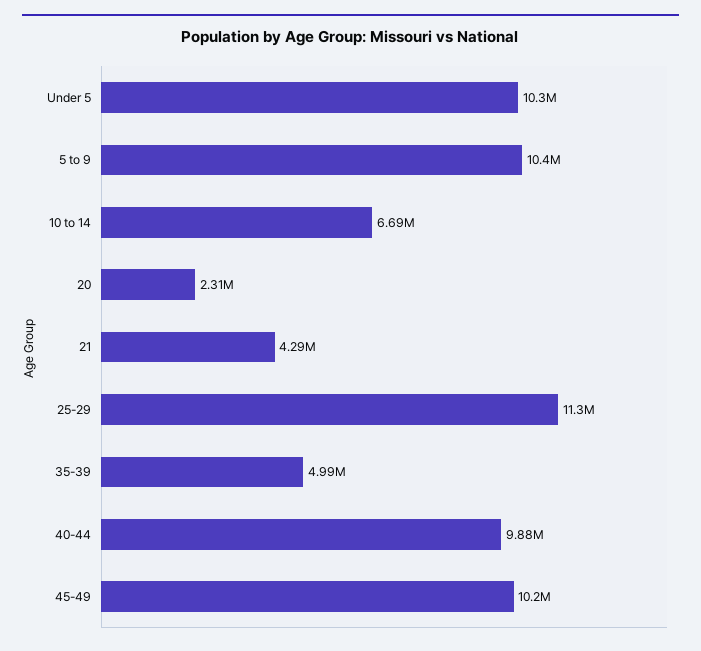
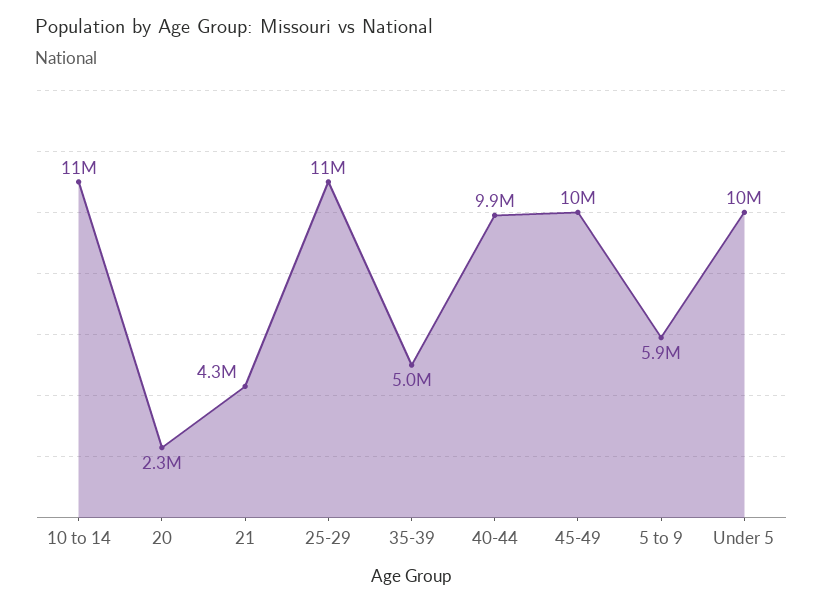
5 to 9: 10400000 -> 5900000
10 to 14: 6690000 -> 11000000

